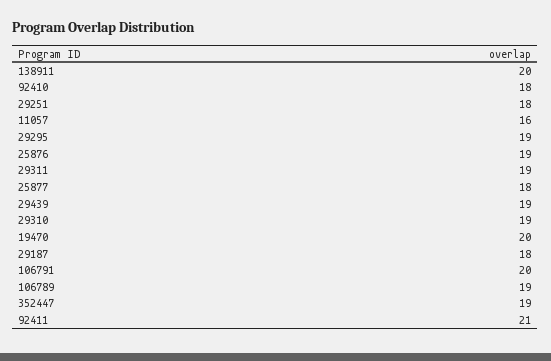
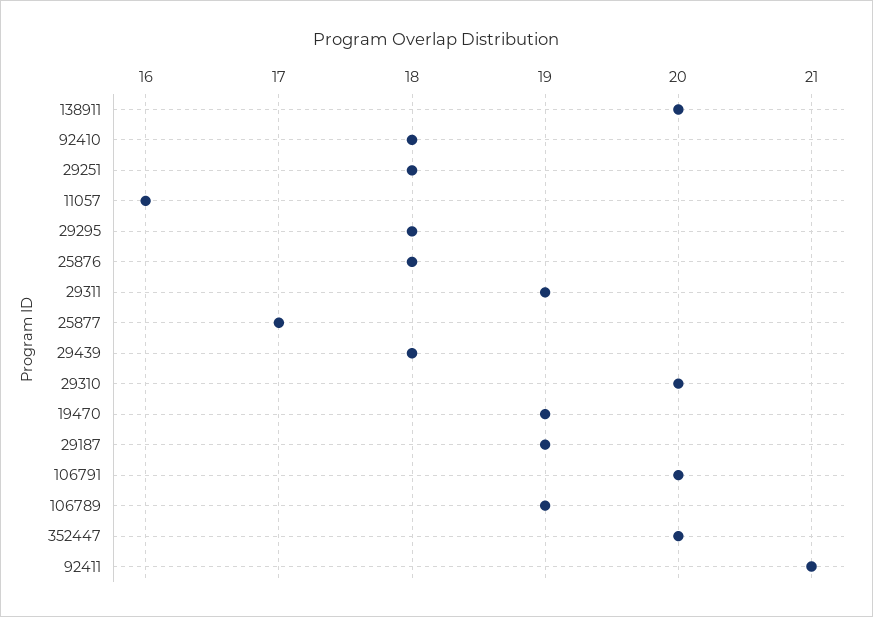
29295: 19 -> 18
25876: 19 -> 18
25877: 18 -> 17
29439: 19 -> 18
29310: 19 -> 20
19470: 20 -> 19
29187: 18 -> 19
352447: 19 -> 20

